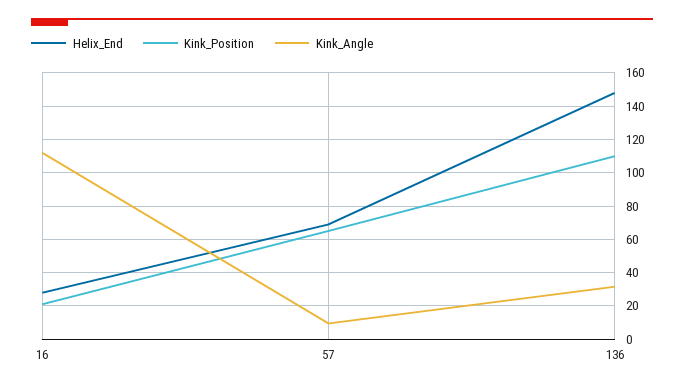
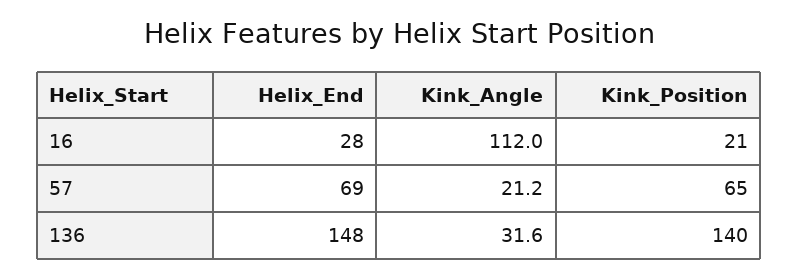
Kink_Angle, 57: 10 -> 21.2
Kink_Position, 136: 110 -> 140

